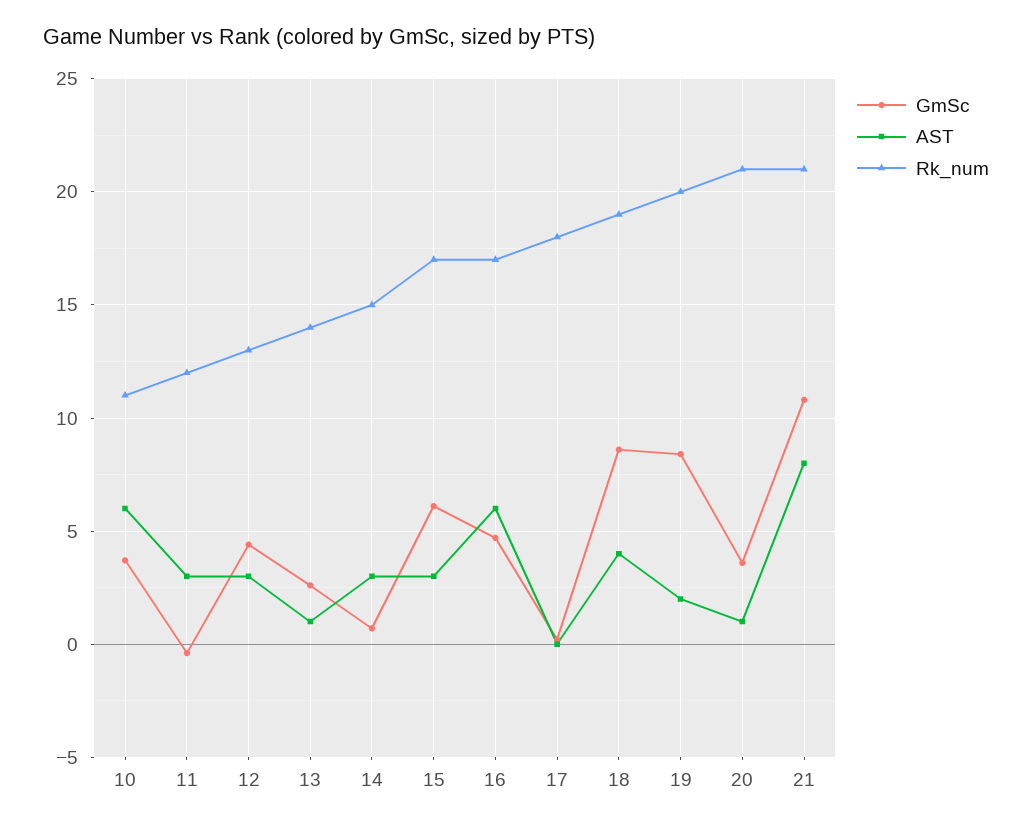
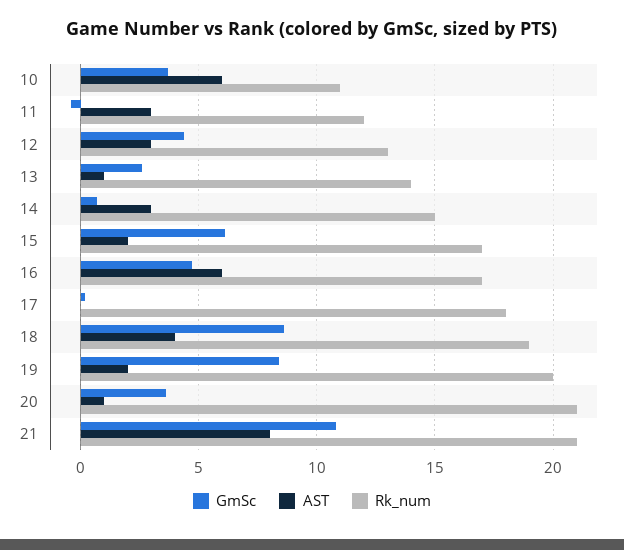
AST, 15: 3 -> 2

